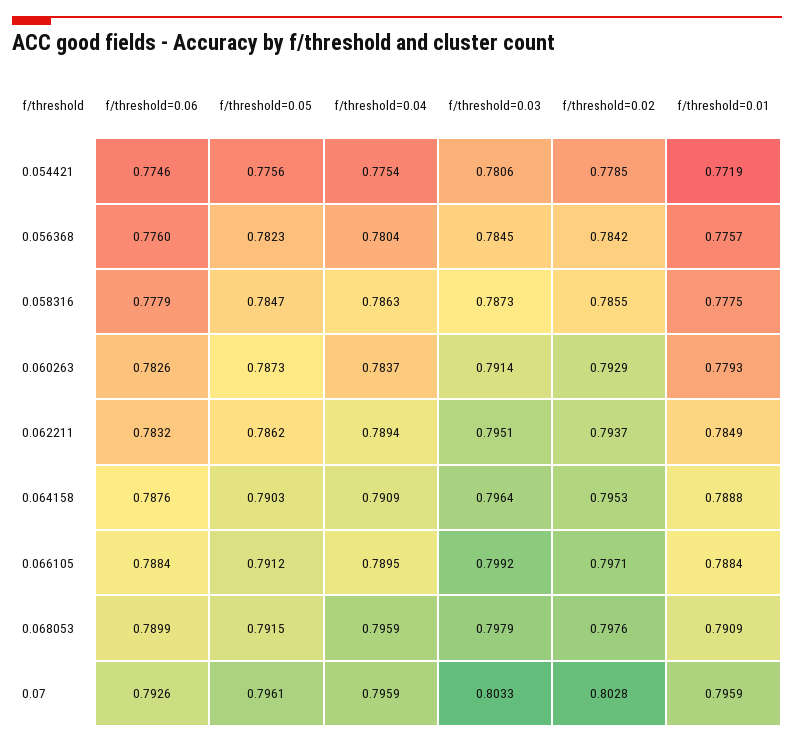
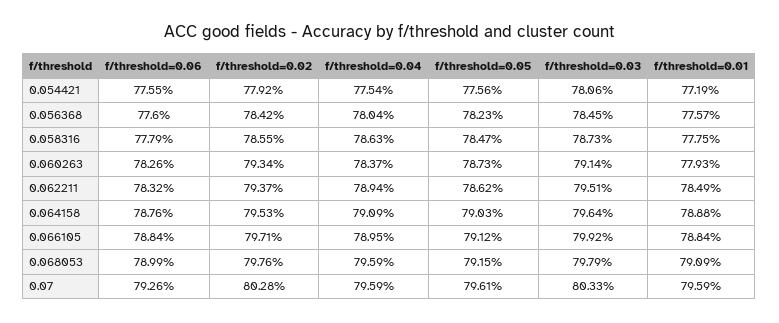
f/threshold=0.06, 0.054421: 0.7746 -> 0.7755
f/threshold=0.02, 0.054421: 0.7785 -> 0.7792
f/threshold=0.02, 0.060263: 0.7929 -> 0.7934

